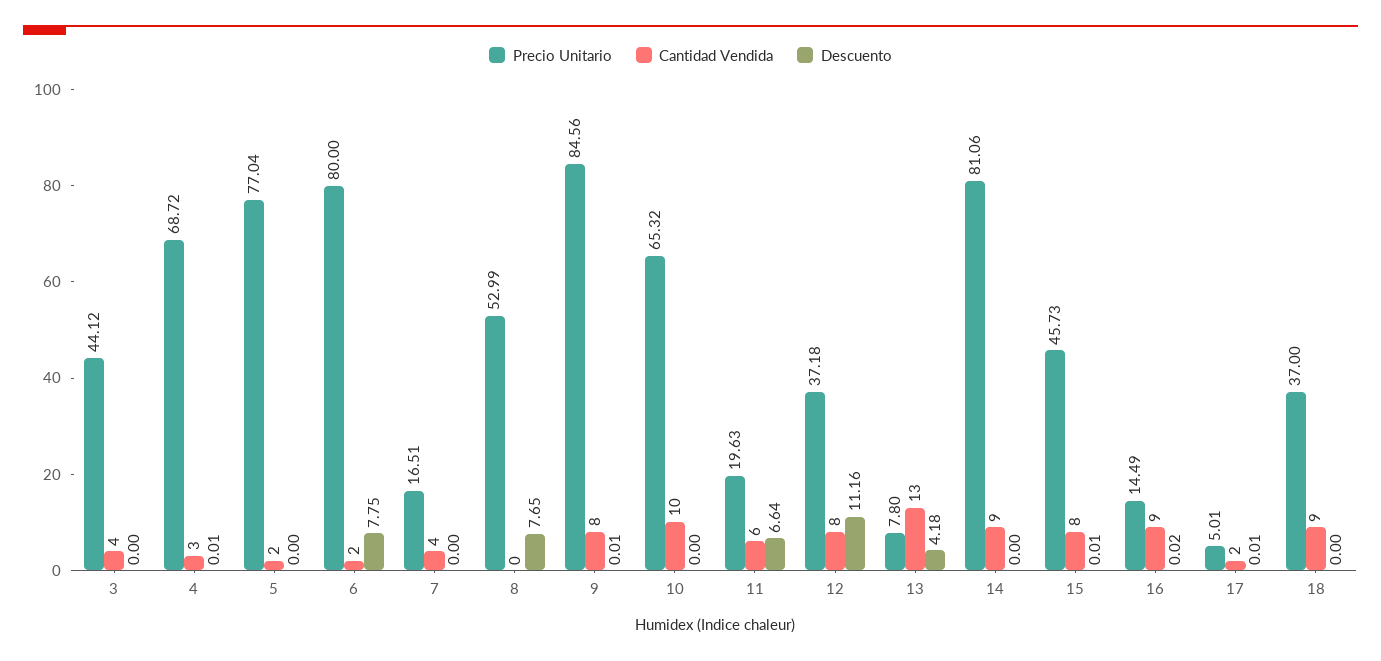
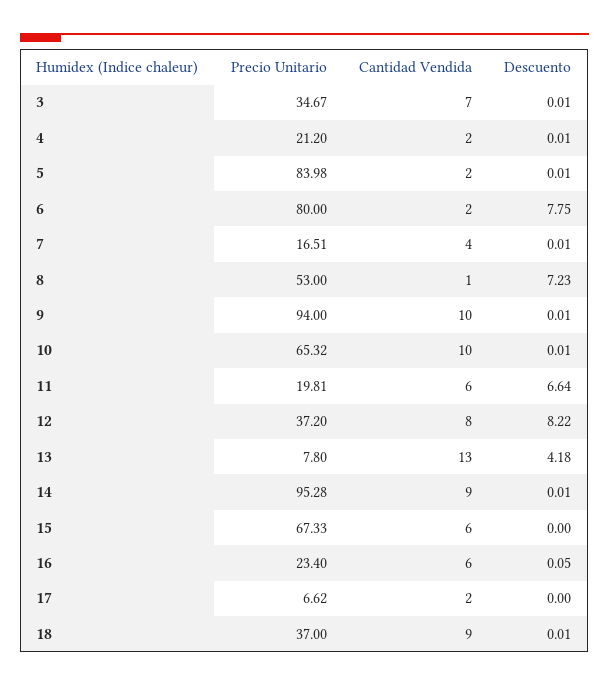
Precio Unitario, 3: 44.12 -> 34.67
Cantidad Vendida, 3: 4 -> 7
Descuento, 3: 0 -> 0.01
Precio Unitario, 4: 68.72 -> 21.2
Cantidad Vendida, 4: 3 -> 2
Precio Unitario, 5: 77.04 -> 83.98
Descuento, 5: 0 -> 0.01
Descuento, 7: 0 -> 0.01
Precio Unitario, 8: 52.99 -> 53
Cantidad Vendida, 8: 0 -> 1
Descuento, 8: 7.65 -> 7.23
Precio Unitario, 9: 84.56 -> 94
Cantidad Vendida, 9: 8 -> 10
Descuento, 10: 0 -> 0.01
Precio Unitario, 11: 19.63 -> 19.81
Precio Unitario, 12: 37.18 -> 37.2
Descuento, 12: 11.16 -> 8.22
Precio Unitario, 14: 81.06 -> 95.28
Descuento, 14: 0 -> 0.01
Precio Unitario, 15: 45.73 -> 67.33
Cantidad Vendida, 15: 8 -> 6
Descuento, 15: 0.01 -> 0
Precio Unitario, 16: 14.49 -> 23.4
Cantidad Vendida, 16: 9 -> 6
Descuento, 16: 0.02 -> 0.05
Precio Unitario, 17: 5.01 -> 6.62
Descuento, 17: 0.01 -> 0
Descuento, 18: 0 -> 0.01

